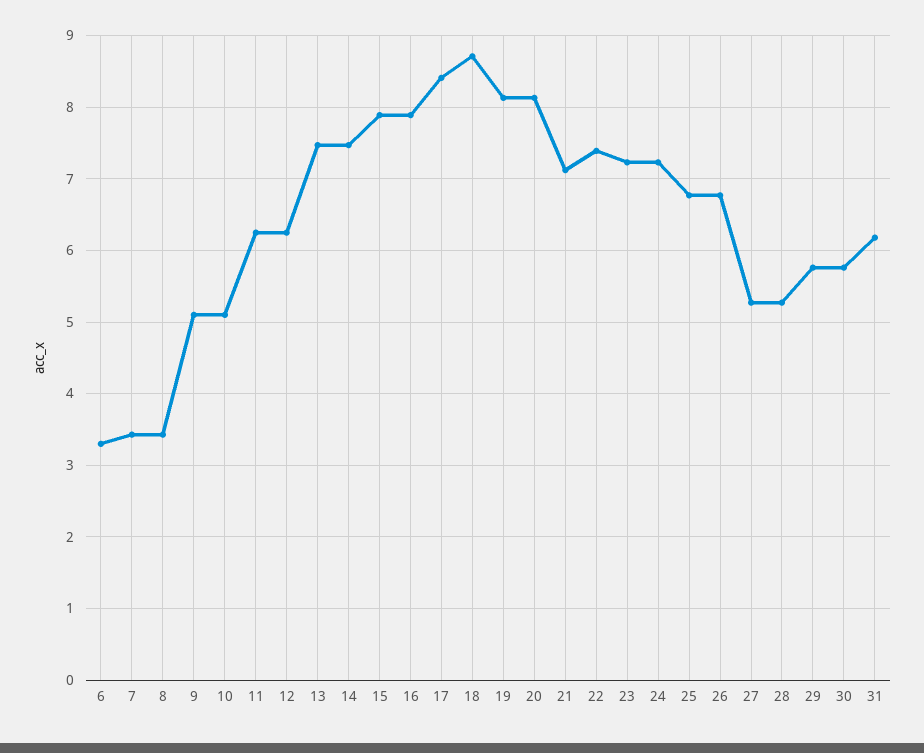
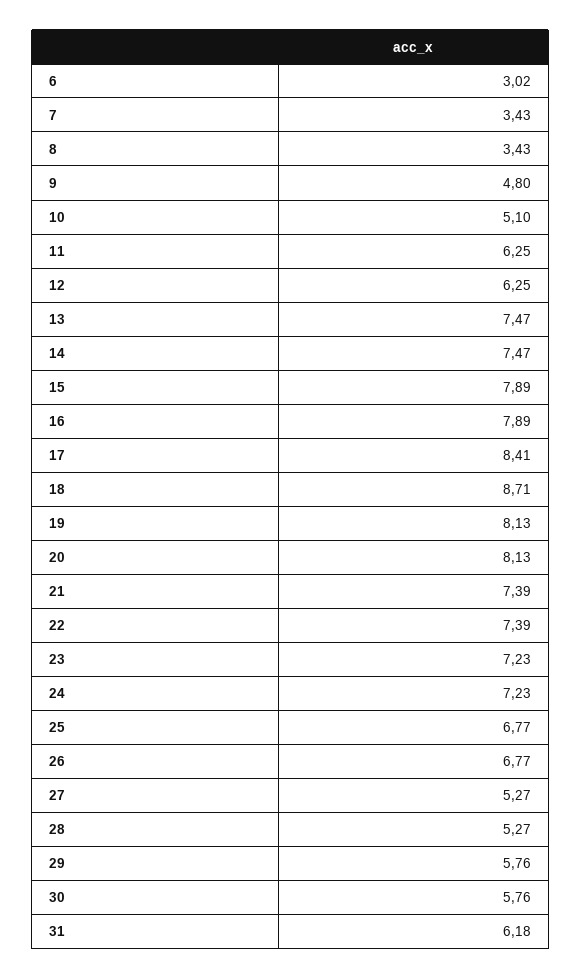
6: 3.3 -> 3.02
9: 5.1 -> 4.8
21: 7.1 -> 7.39

